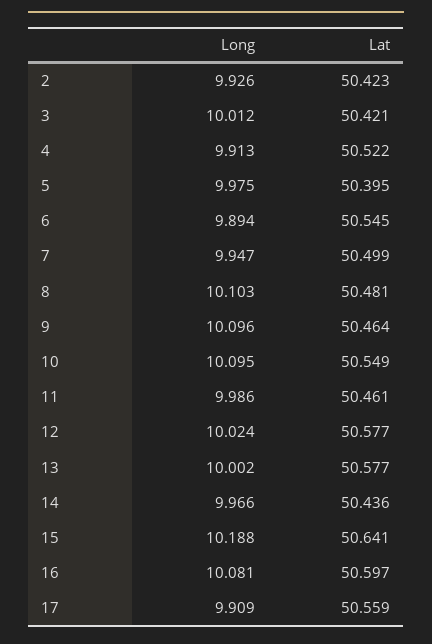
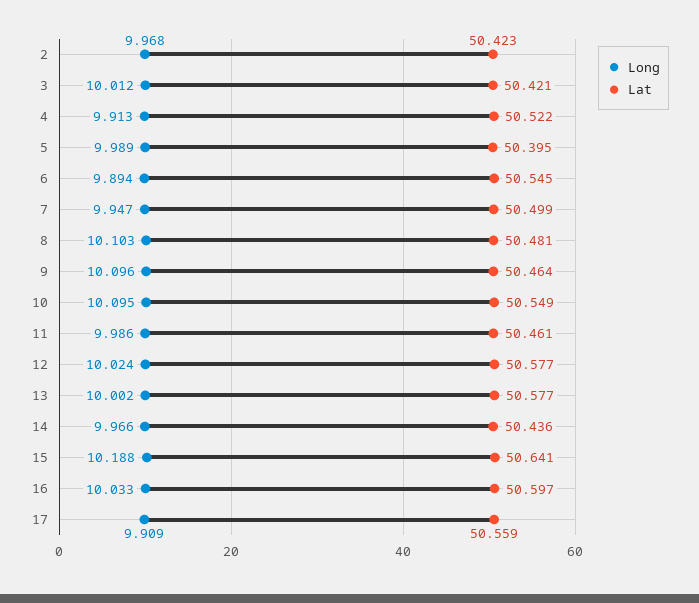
Long, 2: 9.926 -> 9.968
Long, 5: 9.975 -> 9.989
Long, 16: 10.081 -> 10.033

